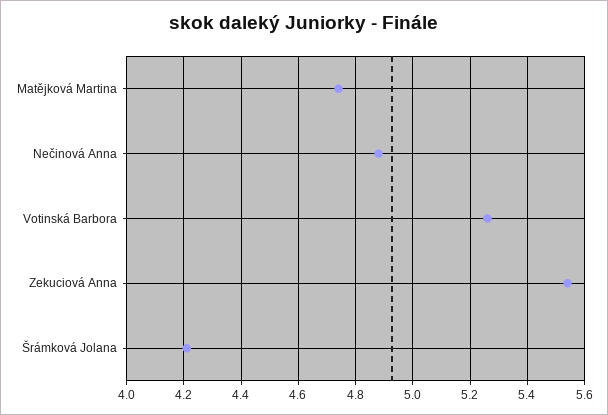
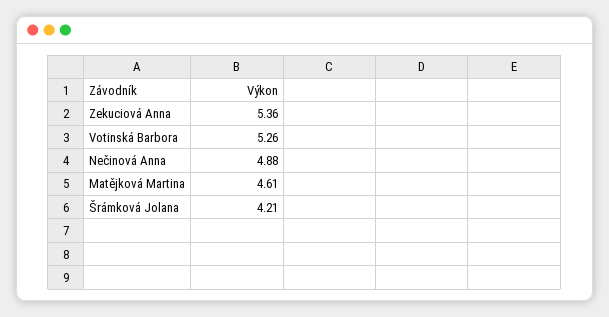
Matějková Martina: 4.75 -> 4.61
Zekuciová Anna: 5.55 -> 5.36

